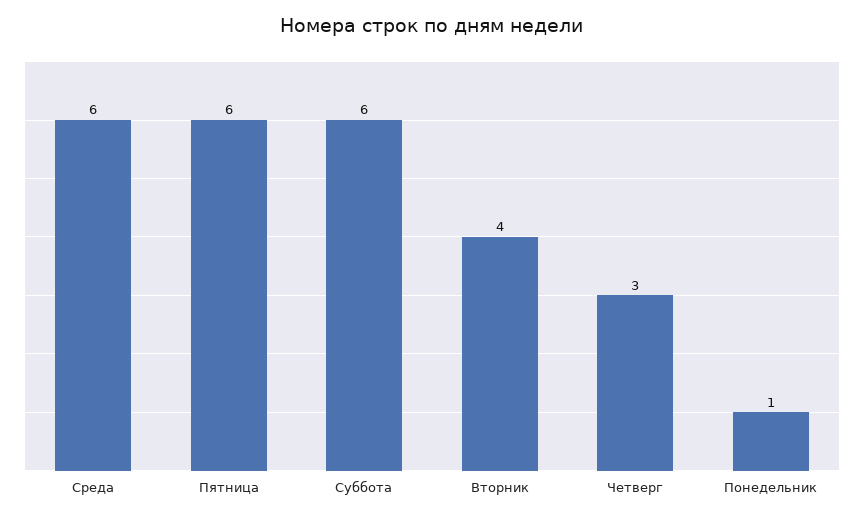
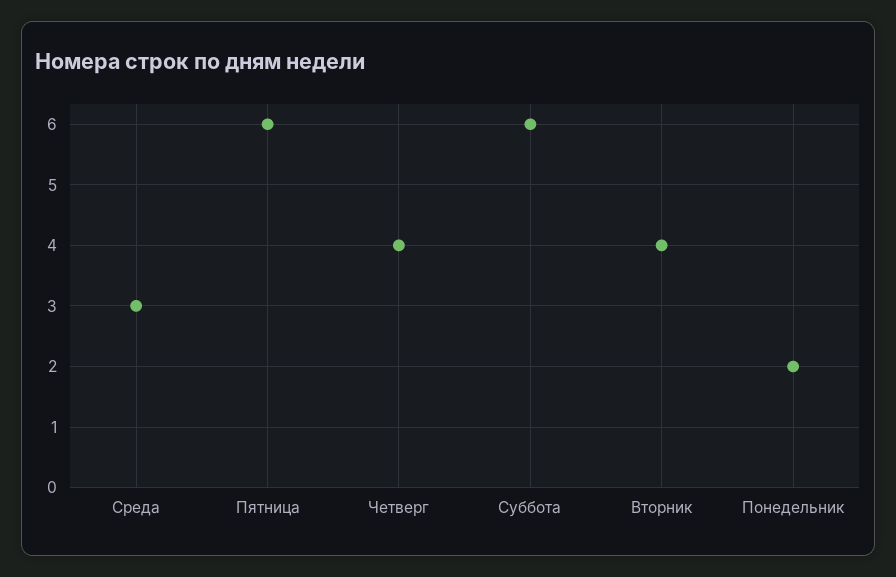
Среда: 6 -> 3
Четверг: 3 -> 4
Понедельник: 1 -> 2

